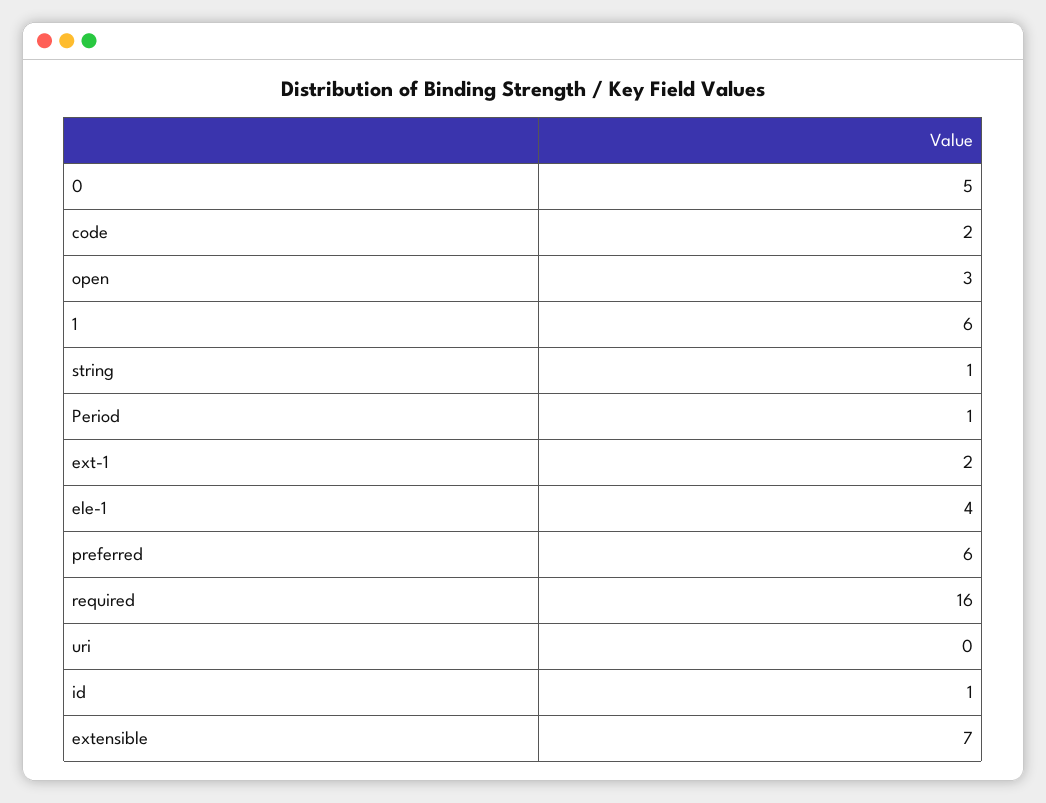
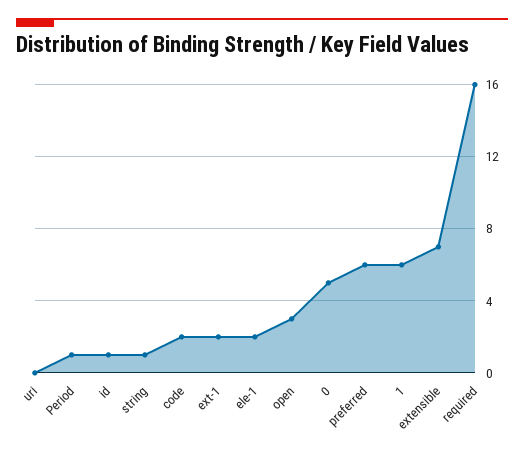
ele-1: 4 -> 2

